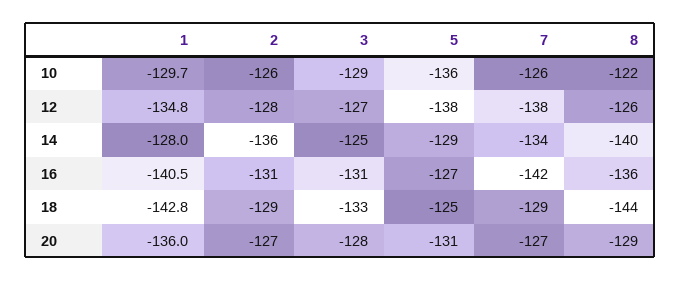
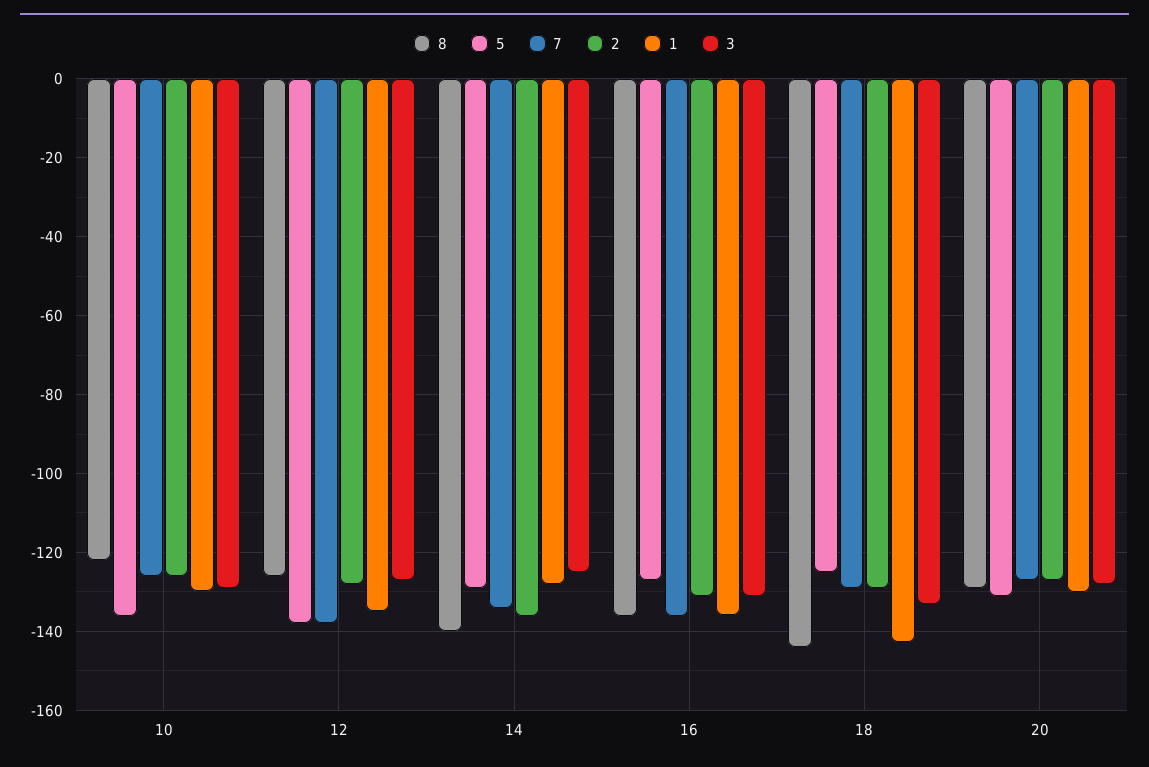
1, 16: -140.5 -> -136
7, 16: -142 -> -136
1, 20: -136 -> -130

